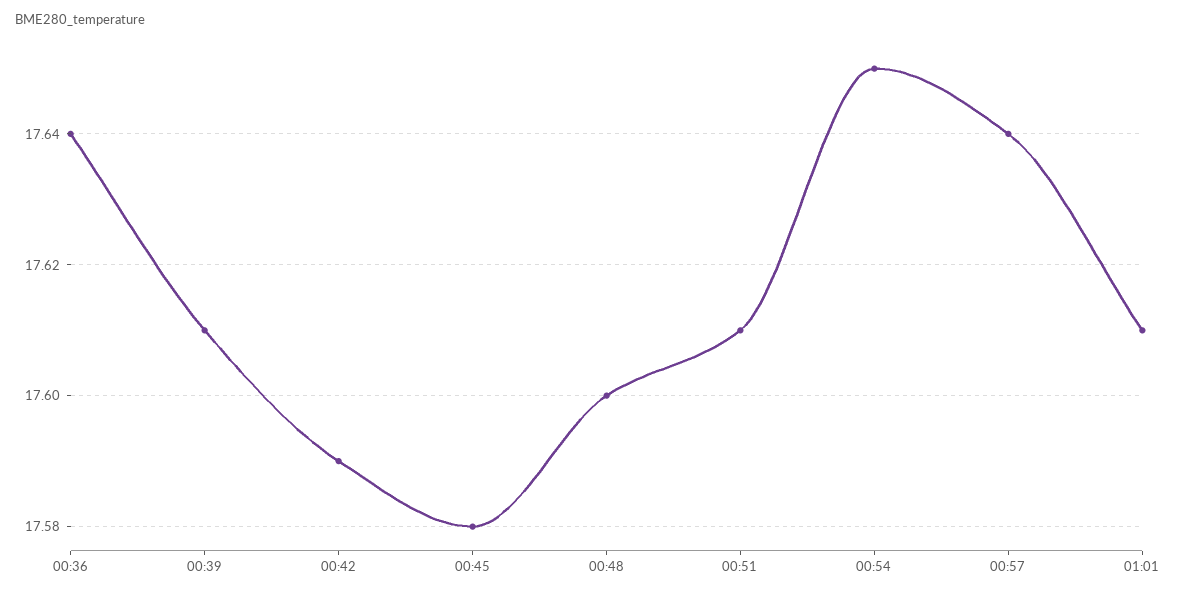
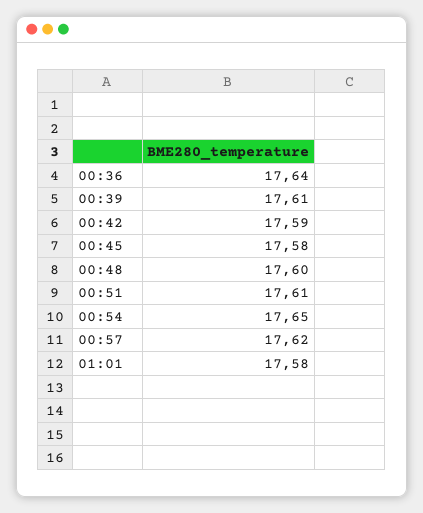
00:57: 17.64 -> 17.62
01:01: 17.61 -> 17.58

